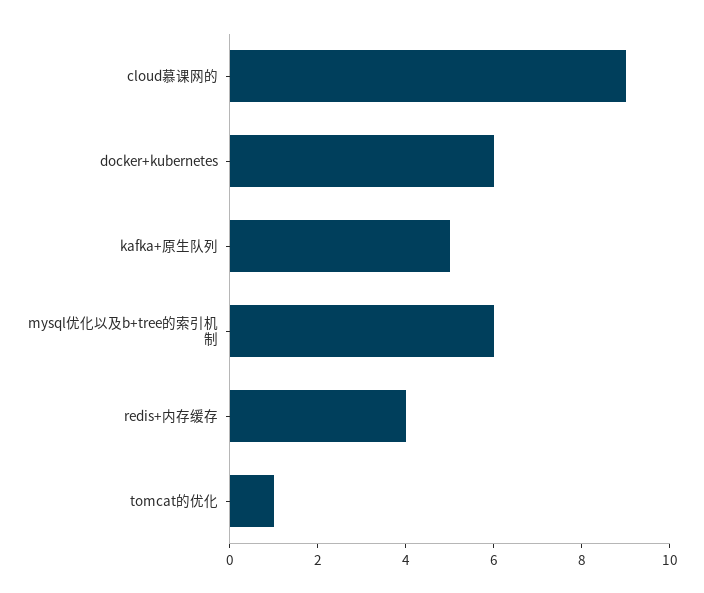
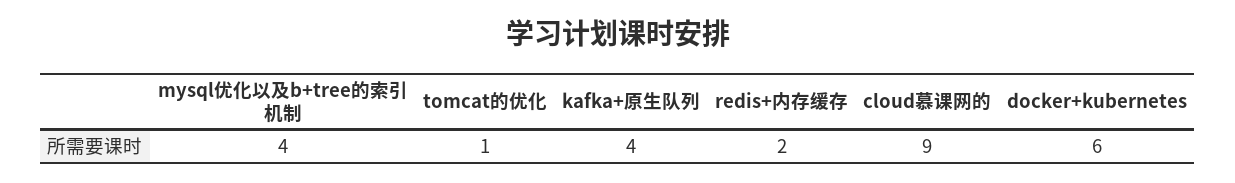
kafka+原生队列: 5 -> 4
mysql优化以及b+tree的索引机制: 6 -> 4
redis+内存缓存: 4 -> 2

